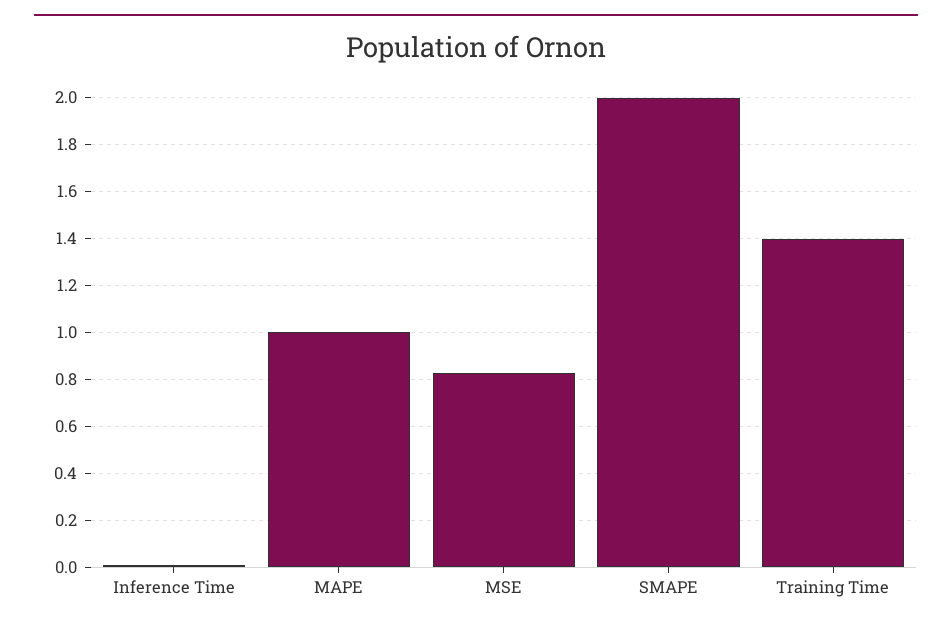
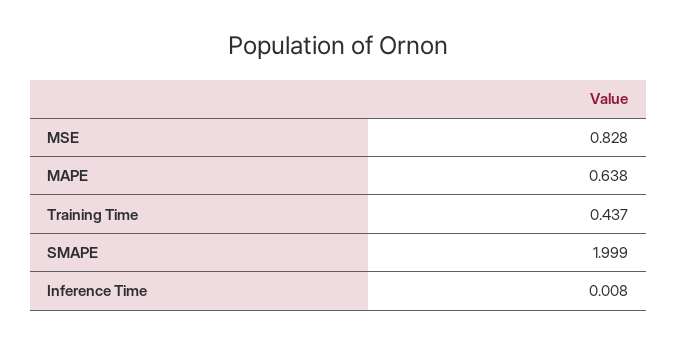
MAPE: 1 -> 0.638
Training Time: 1.4 -> 0.437

